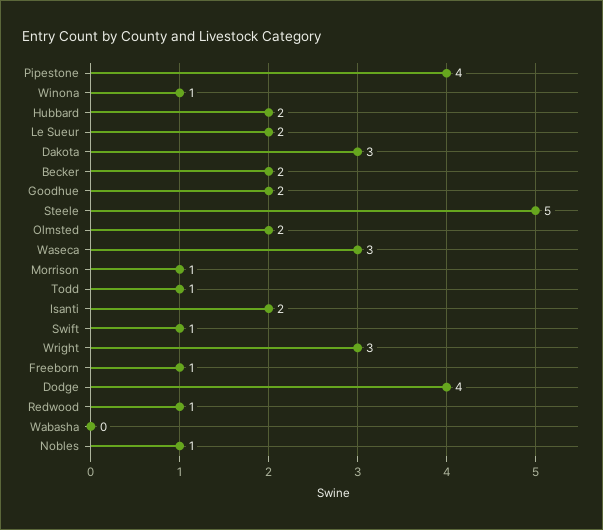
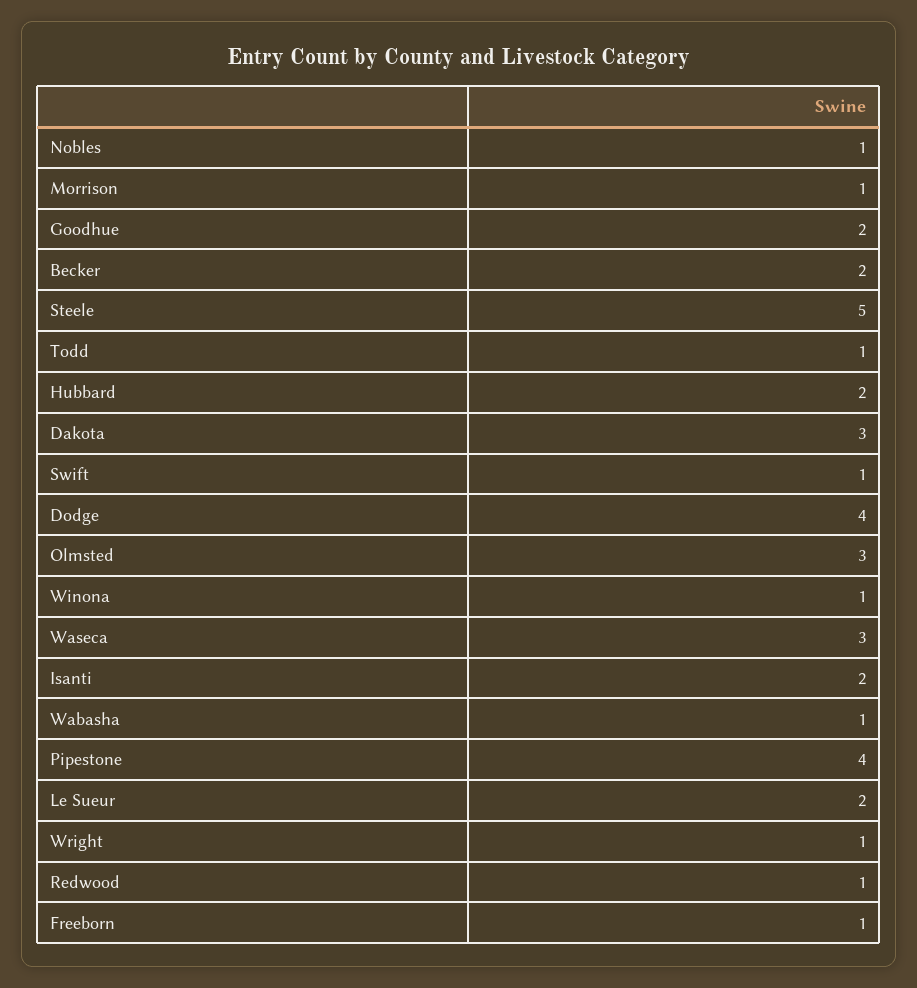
Olmsted: 2 -> 3
Wright: 3 -> 1
Wabasha: 0 -> 1

